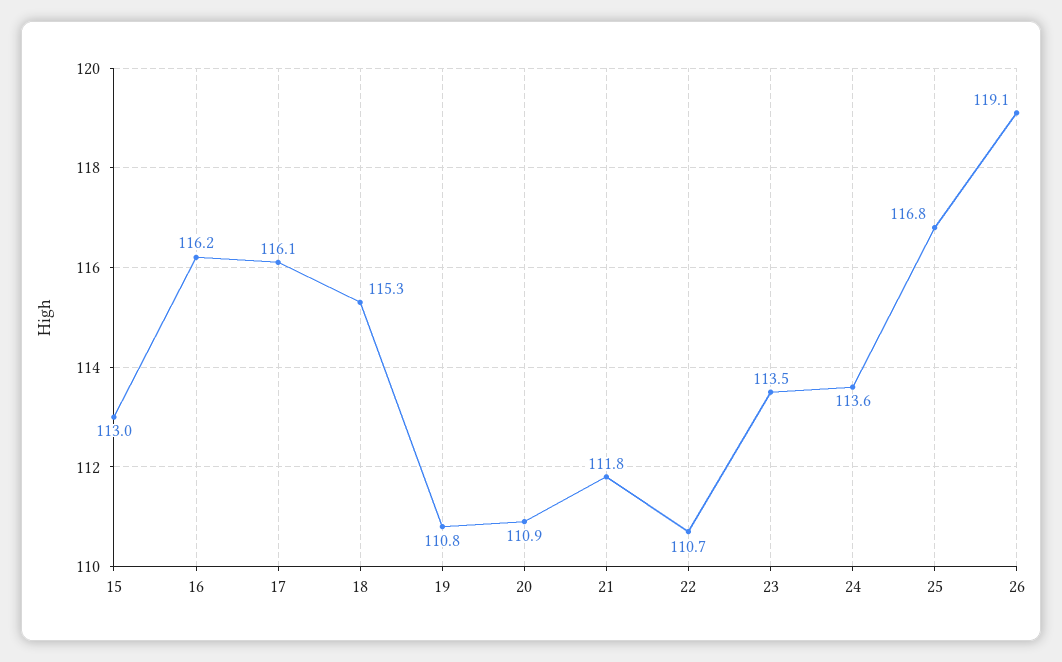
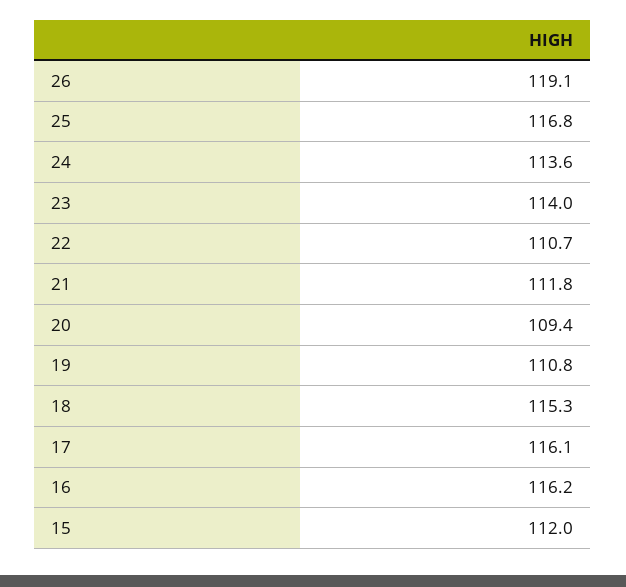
15: 113 -> 112
20: 110.9 -> 109.4
23: 113.5 -> 114

